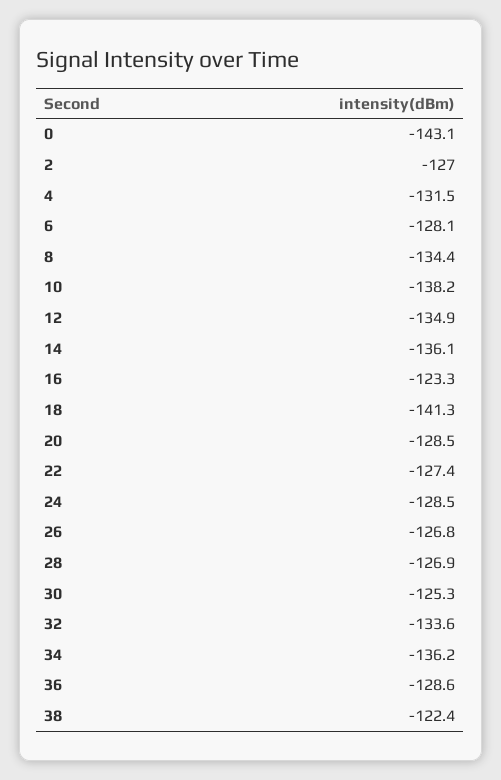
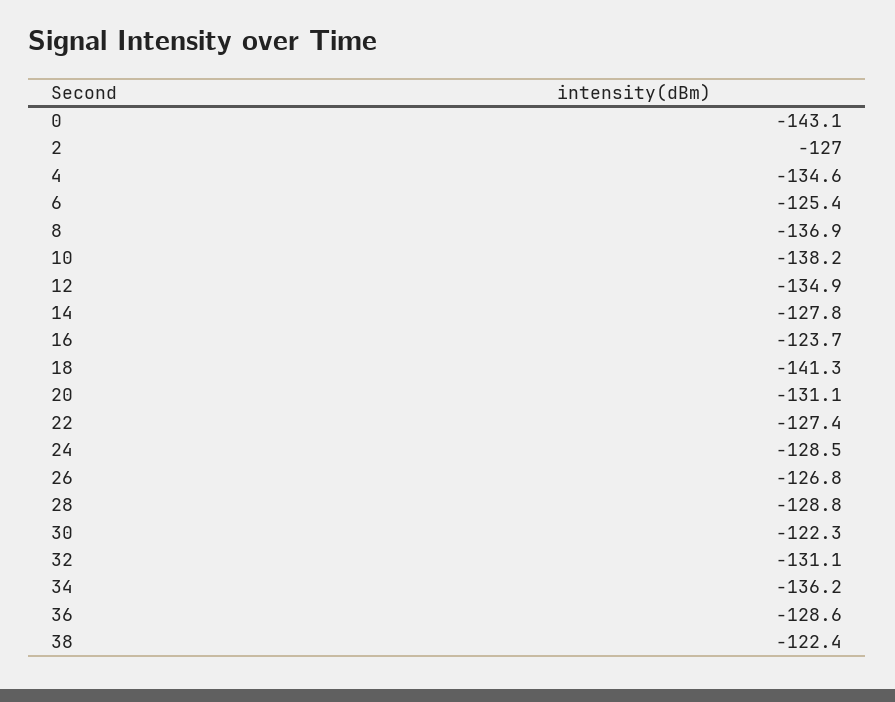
4: -131.5 -> -134.6
6: -128.1 -> -125.4
8: -134.4 -> -136.9
14: -136.1 -> -127.8
16: -123.3 -> -123.7
20: -128.5 -> -131.1
28: -126.9 -> -128.8
30: -125.3 -> -122.3
32: -133.6 -> -131.1

